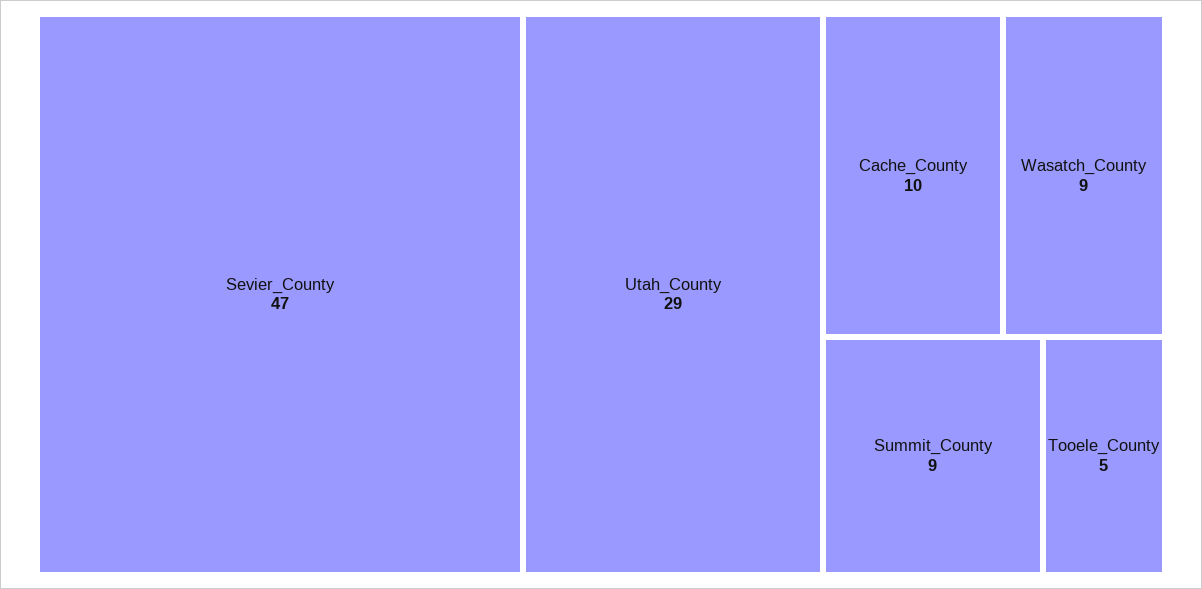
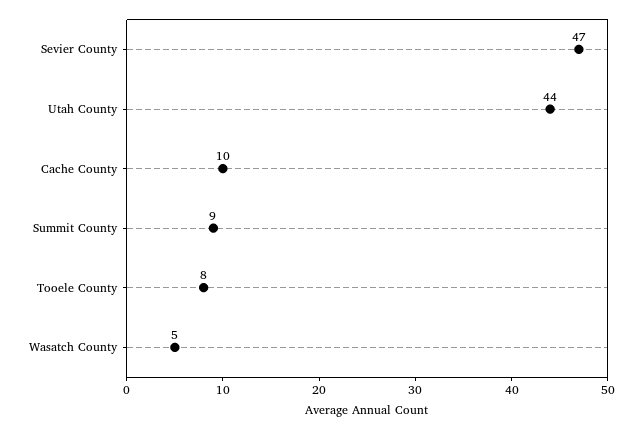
Utah_County: 29 -> 44
Wasatch_County: 9 -> 5
Tooele_County: 5 -> 8

